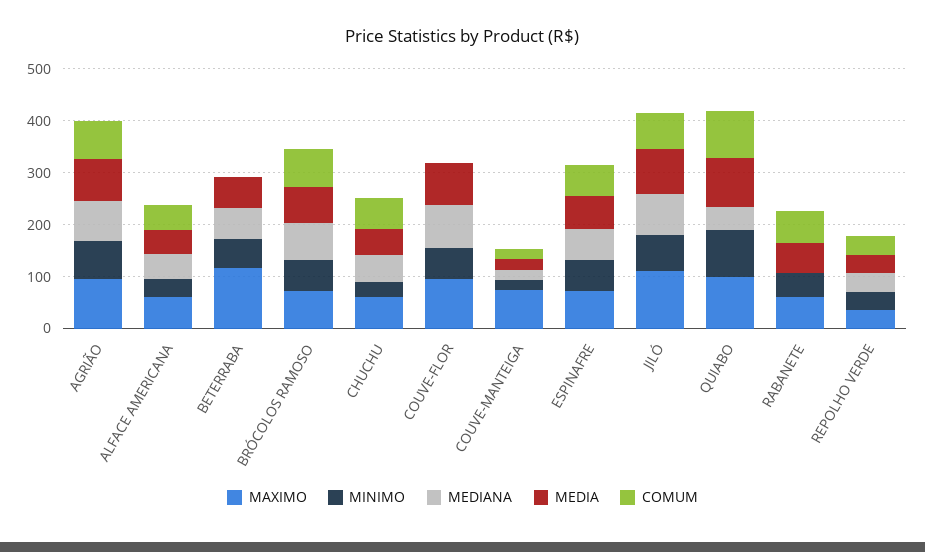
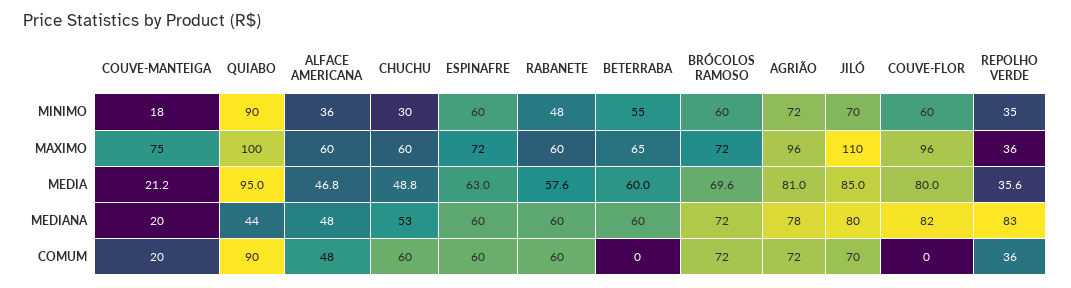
MAXIMO, BETERRABA: 120 -> 65
MEDIANA, RABANETE: 0 -> 60
MEDIANA, REPOLHO VERDE: 40 -> 83

